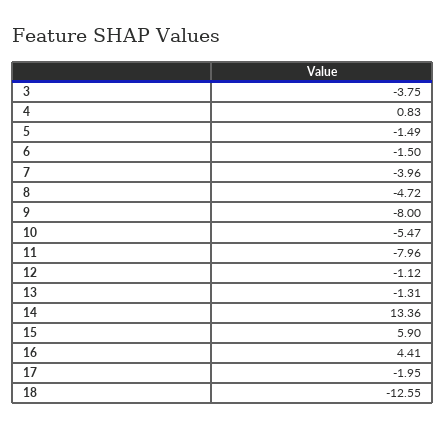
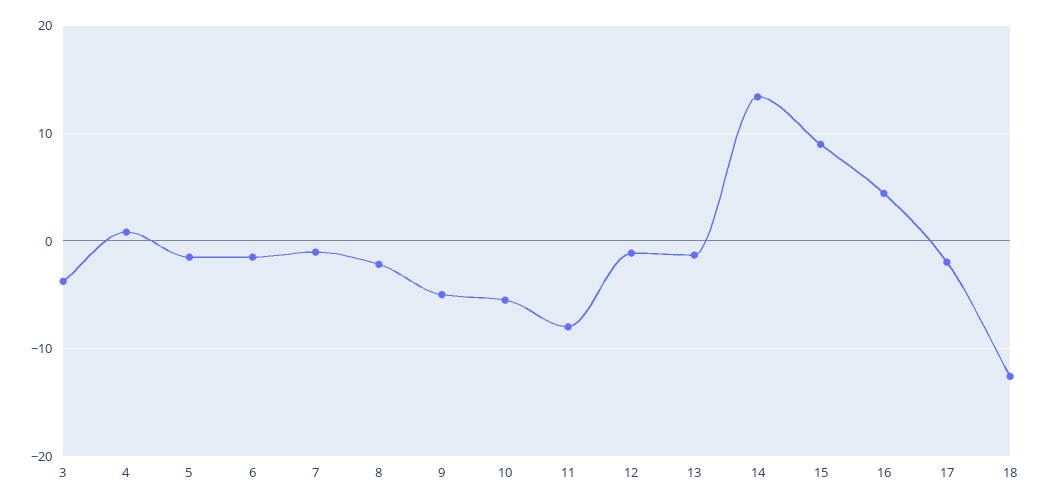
7: -3.96 -> -1
8: -4.72 -> -2
9: -8 -> -5
15: 5.9 -> 9

